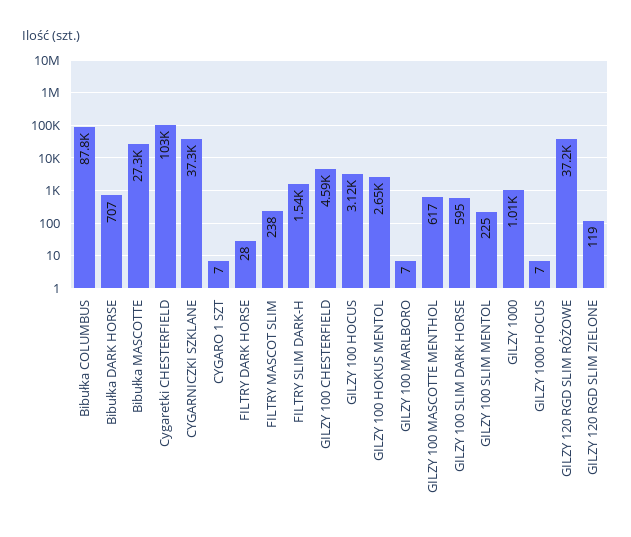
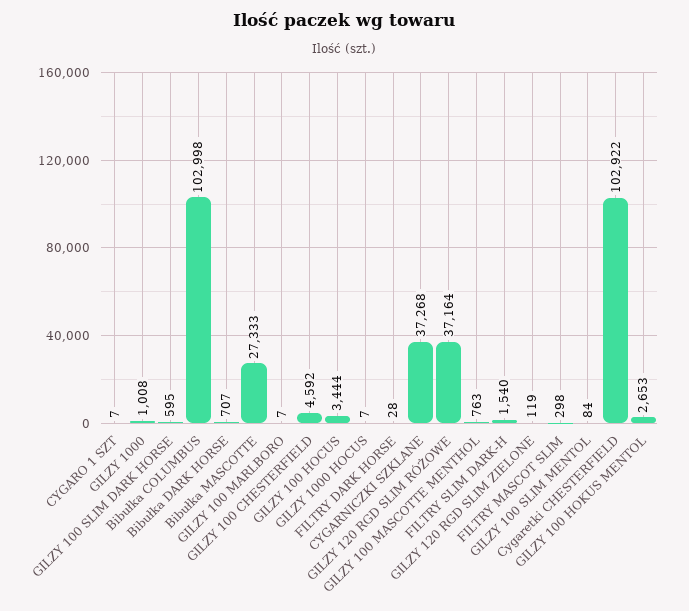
Bibułka COLUMBUS: 87800 -> 102998
FILTRY MASCOT SLIM: 238 -> 298
GILZY 100 HOCUS: 3120 -> 3444
GILZY 100 MASCOTTE MENTHOL: 617 -> 763
GILZY 100 SLIM MENTOL: 225 -> 84

